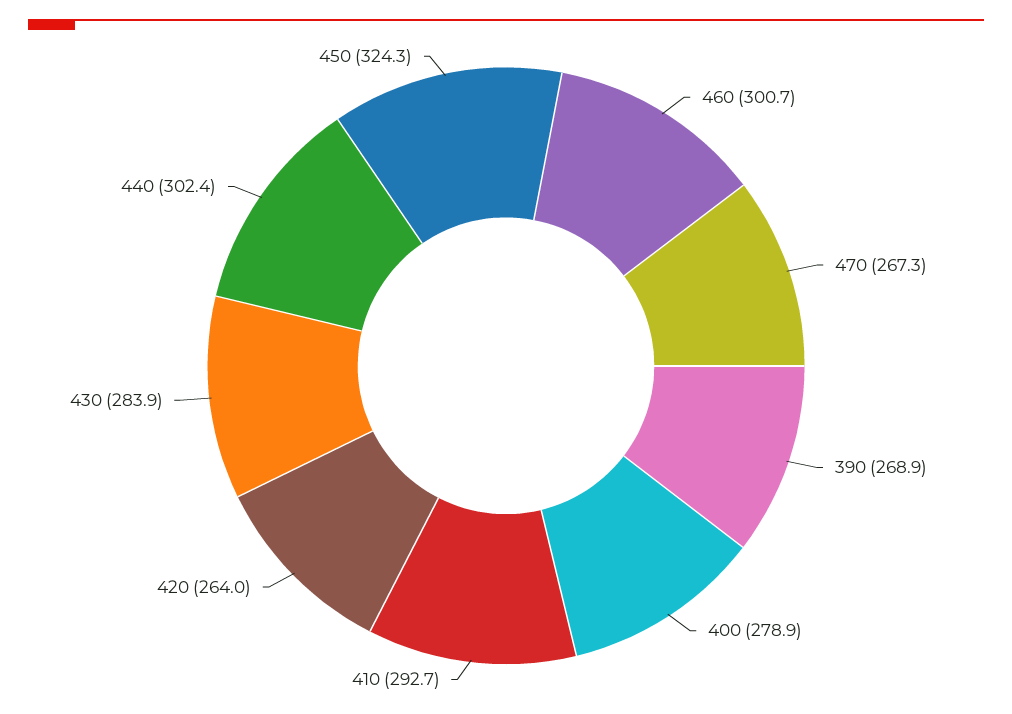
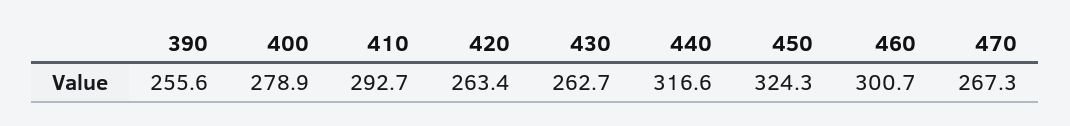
390: 268.9 -> 255.6
420: 264 -> 263.4
430: 283.9 -> 262.7
440: 302.4 -> 316.6

